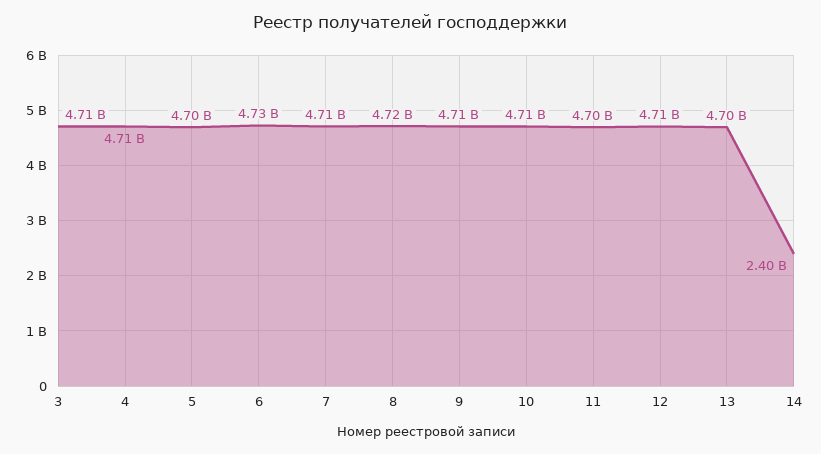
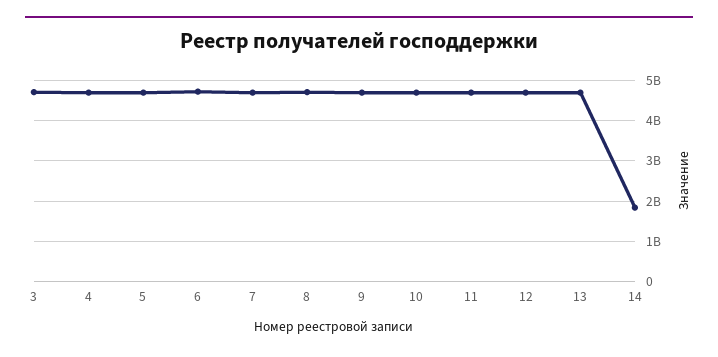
14: 2400000000 -> 1800000000

